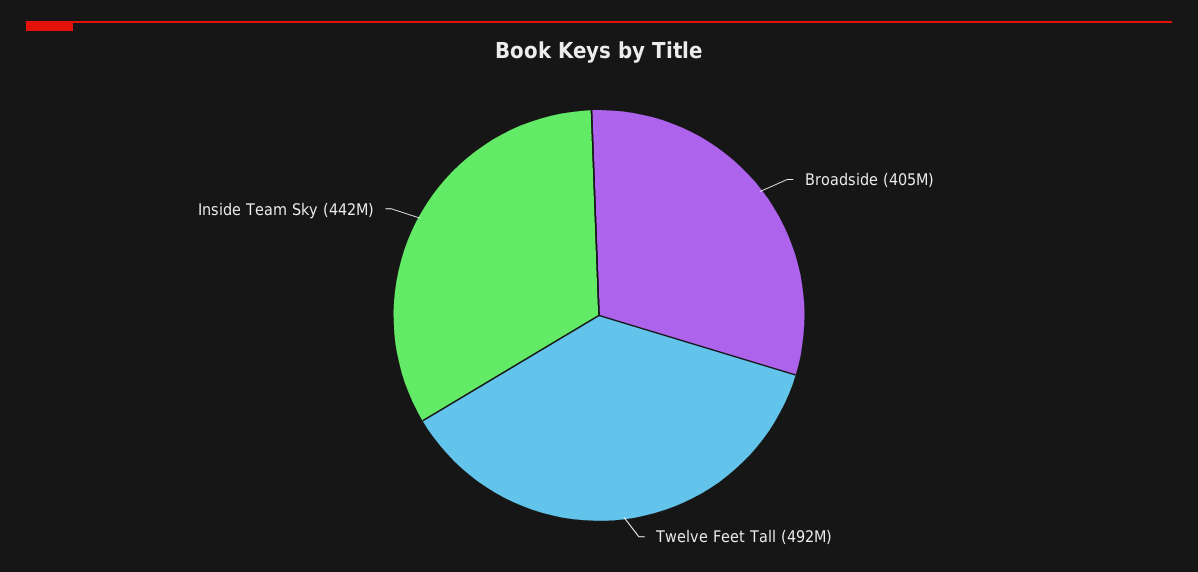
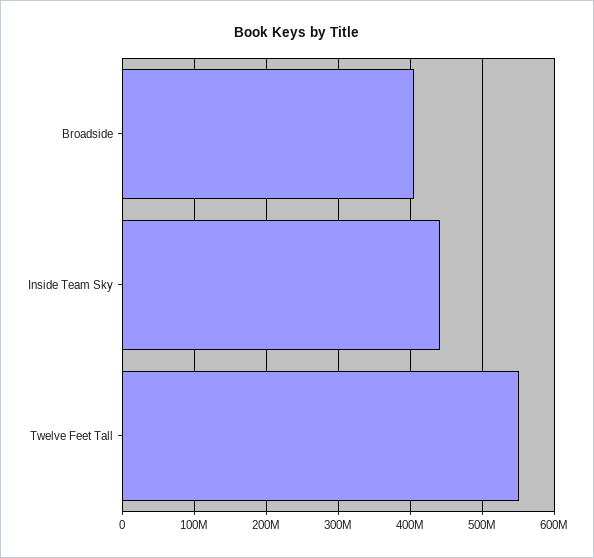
Twelve Feet Tall: 492000000 -> 550000000

